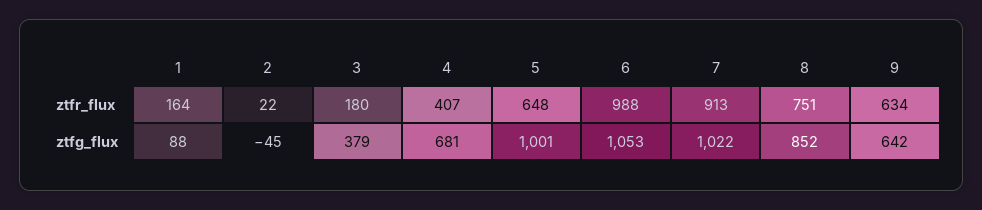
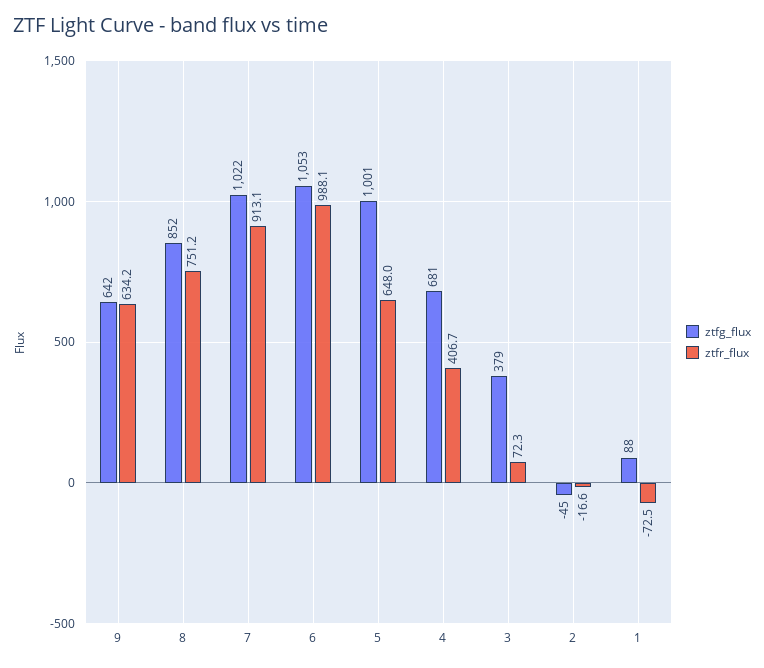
ztfr_flux, 1: 164 -> -72.5
ztfr_flux, 2: 22 -> -16.6
ztfr_flux, 3: 180 -> 72.3

